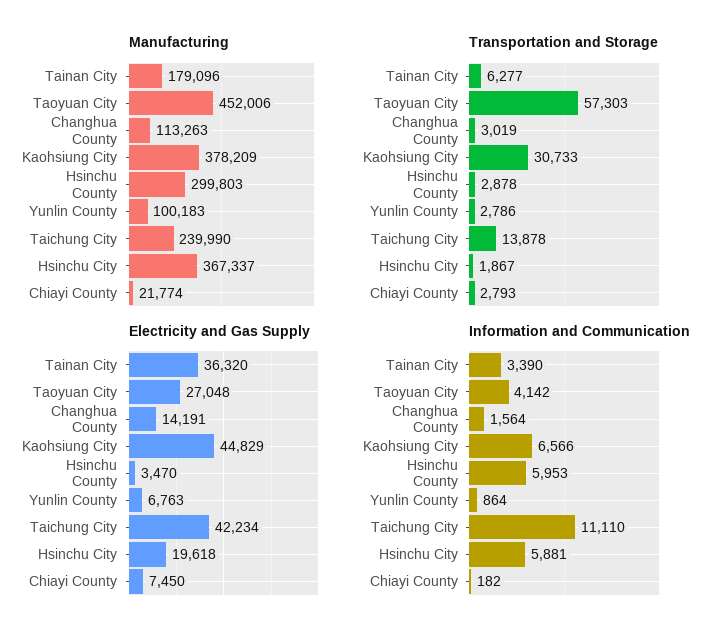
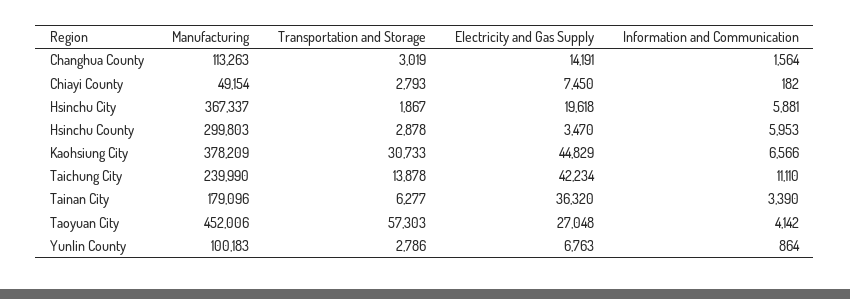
Manufacturing, Chiayi County: 21774 -> 49154

